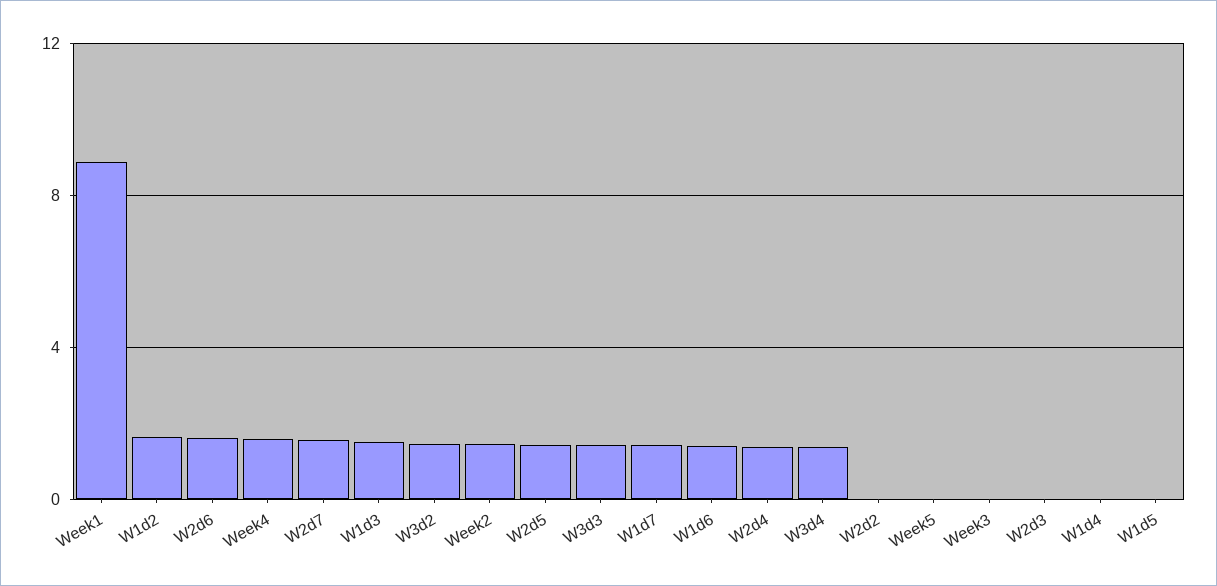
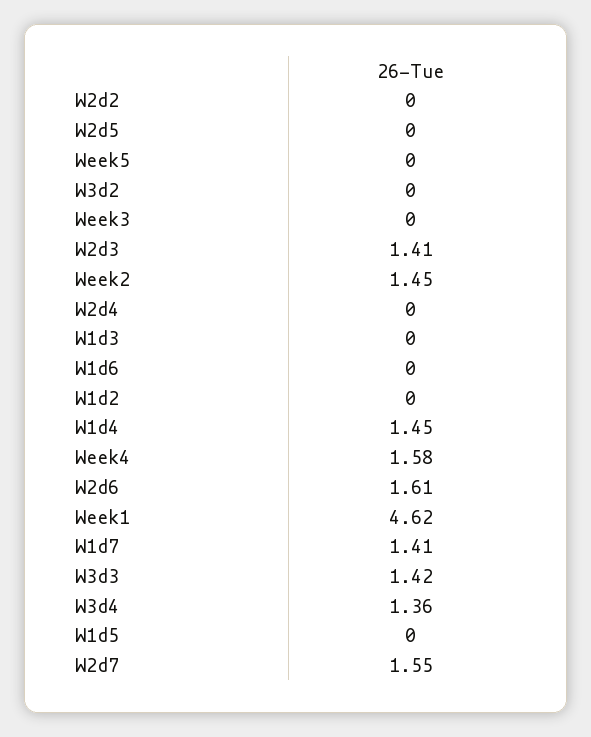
Week1: 9 -> 4.62
W1d2: 1.5 -> 0
W1d3: 1.5 -> 0
W3d2: 1.5 -> 0
W2d5: 1.5 -> 0
W1d6: 1.5 -> 0
W2d4: 1.5 -> 0
W2d3: 0 -> 1.41
W1d4: 0 -> 1.45

